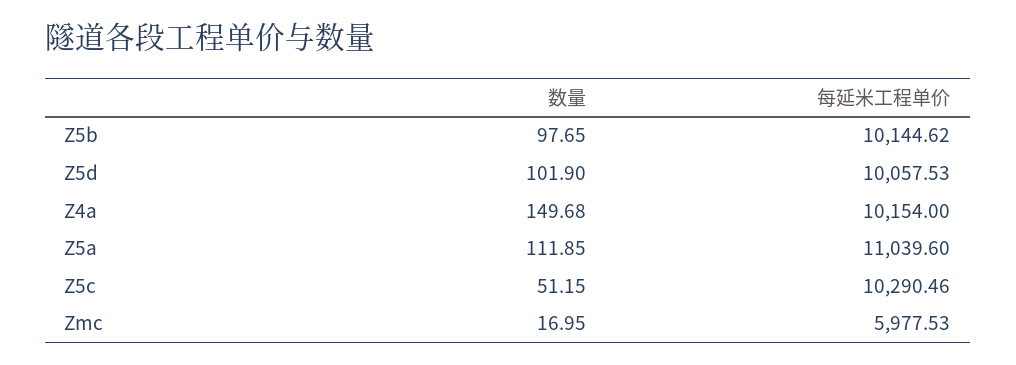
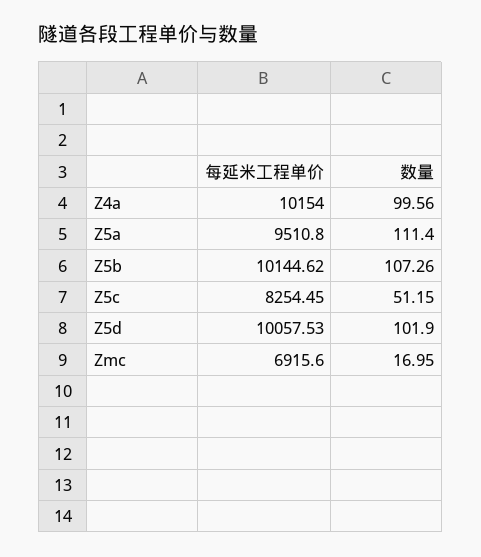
数量, Z5b: 97.65 -> 107.26
数量, Z4a: 149.68 -> 99.56
数量, Z5a: 111.85 -> 111.4
每延米工程单价, Z5a: 11039.6 -> 9510.8
每延米工程单价, Z5c: 10290.46 -> 8254.45
每延米工程单价, Zmc: 5977.53 -> 6915.6

